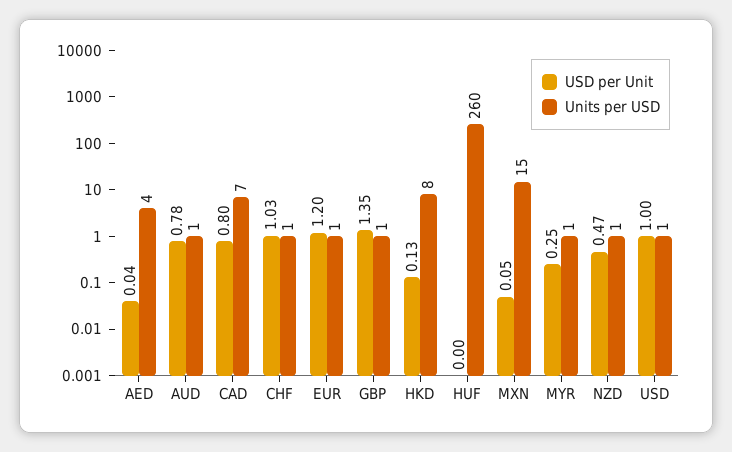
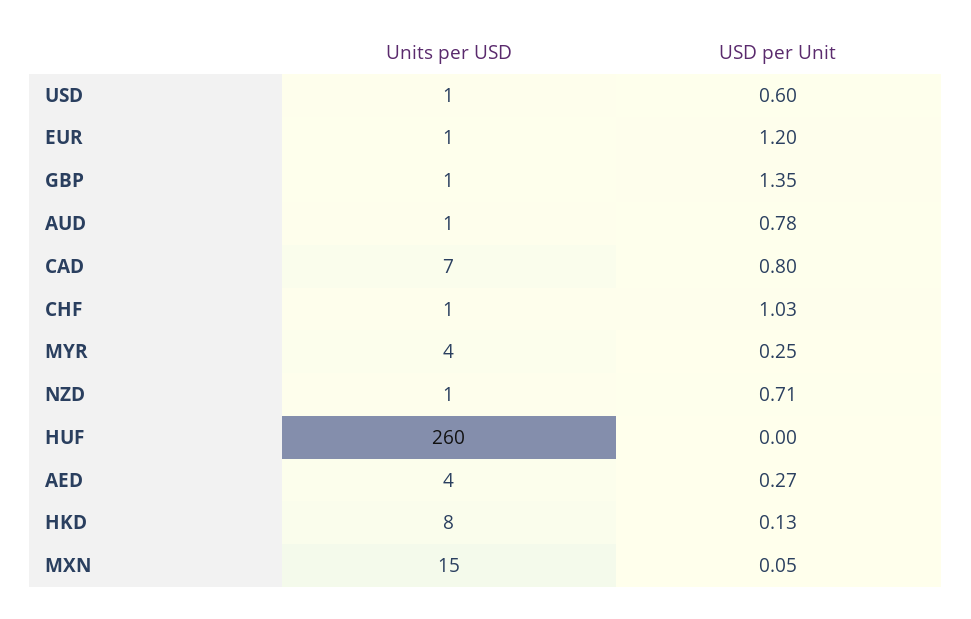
USD per Unit, AED: 0.04 -> 0.27
Units per USD, MYR: 1 -> 4
USD per Unit, NZD: 0.47 -> 0.71
USD per Unit, USD: 1 -> 0.6

